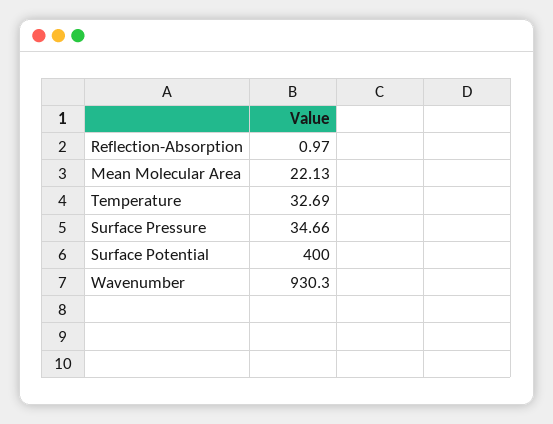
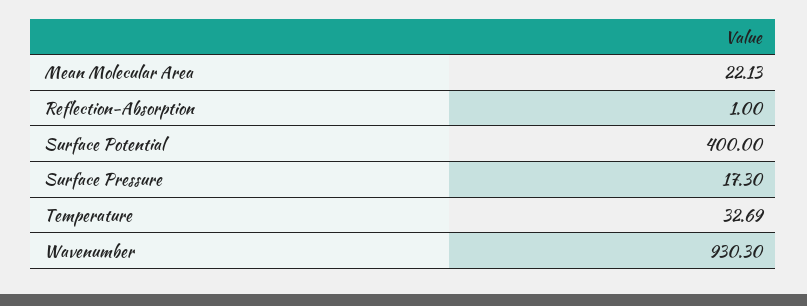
Reflection-Absorption: 0.97 -> 1
Surface Pressure: 34.66 -> 17.3

